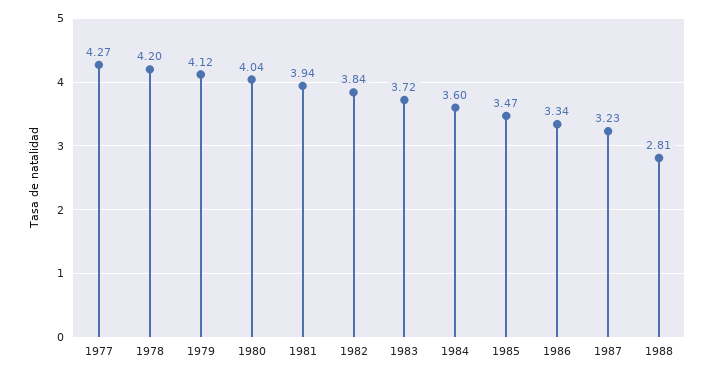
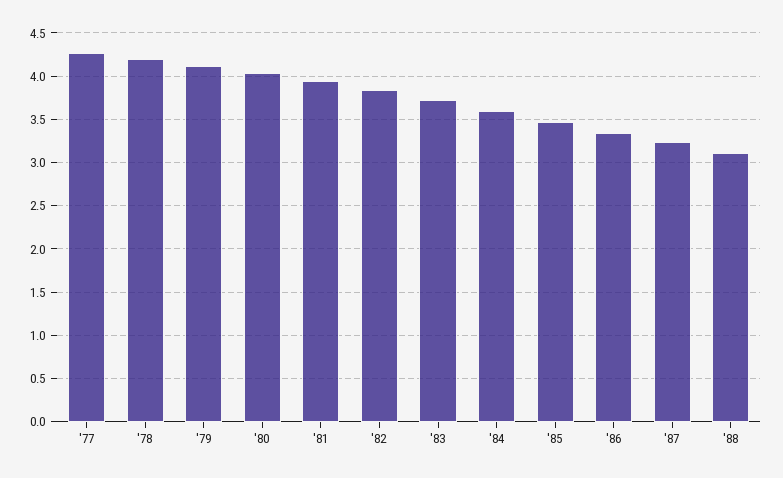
1988: 2.81 -> 3.1

